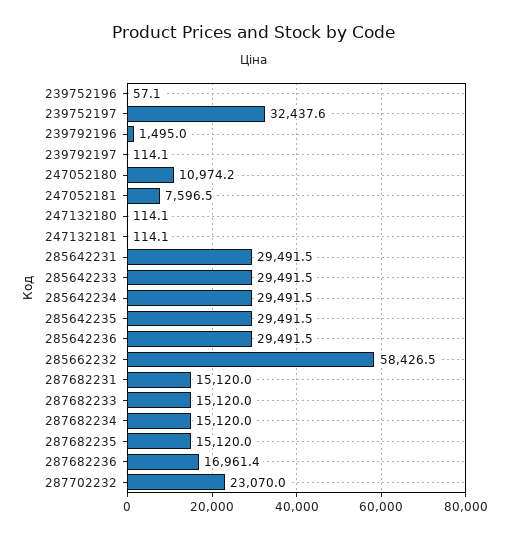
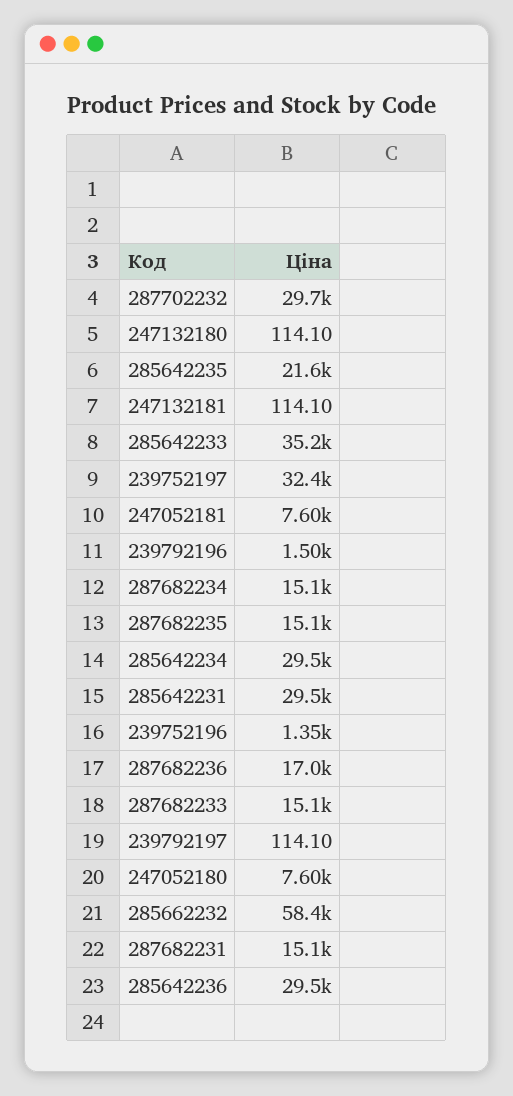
239752196: 57.1 -> 1350
247052180: 10974.2 -> 7600
285642233: 29491.5 -> 35200
285642235: 29491.5 -> 21600
287702232: 23070 -> 29700

